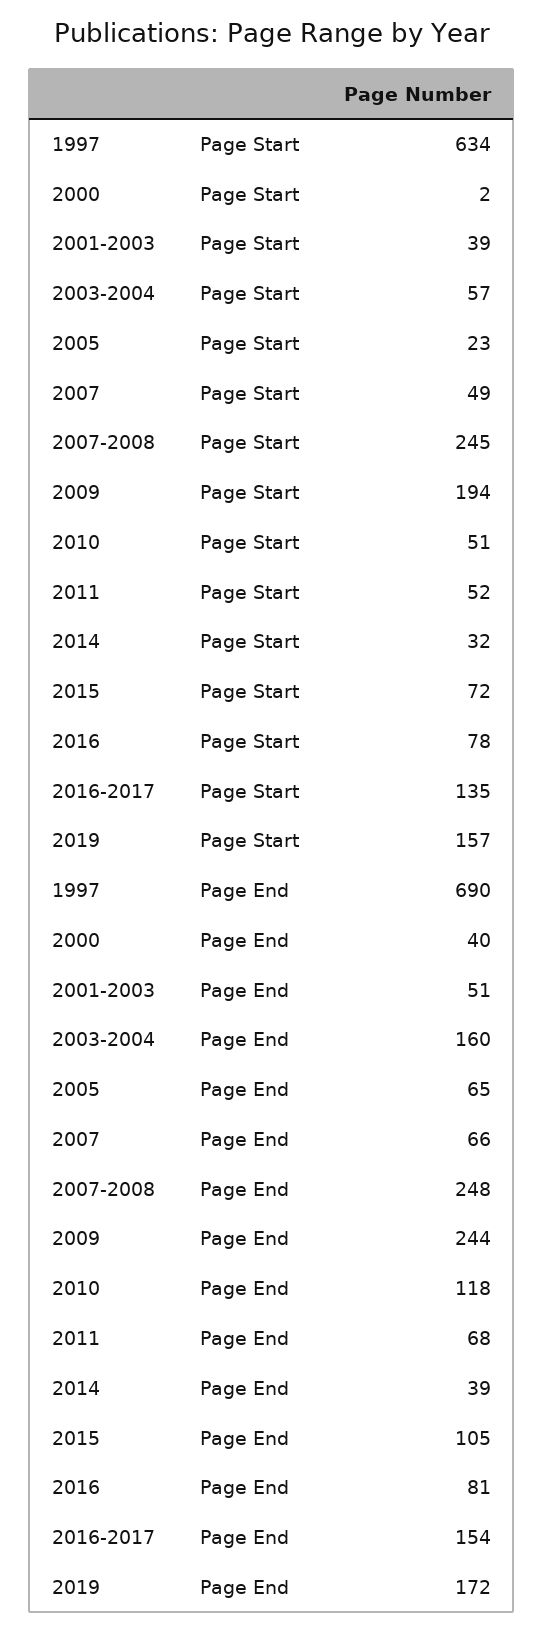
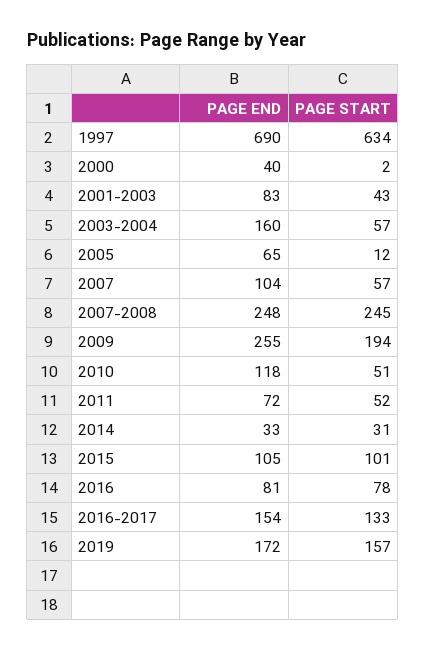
2001-2003, Page Start: 39 -> 43
2005, Page Start: 23 -> 12
2007, Page Start: 49 -> 57
2014, Page Start: 32 -> 31
2015, Page Start: 72 -> 101
2016-2017, Page Start: 135 -> 133
2001-2003, Page End: 51 -> 83
2007, Page End: 66 -> 104
2009, Page End: 244 -> 255
2011, Page End: 68 -> 72
2014, Page End: 39 -> 33

